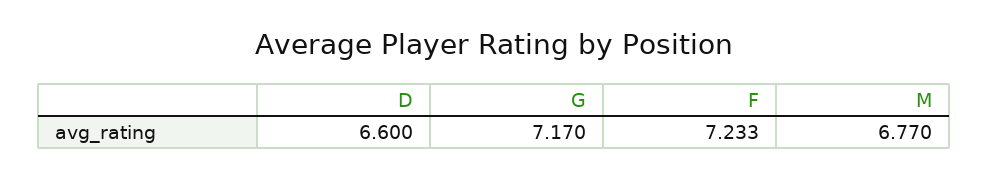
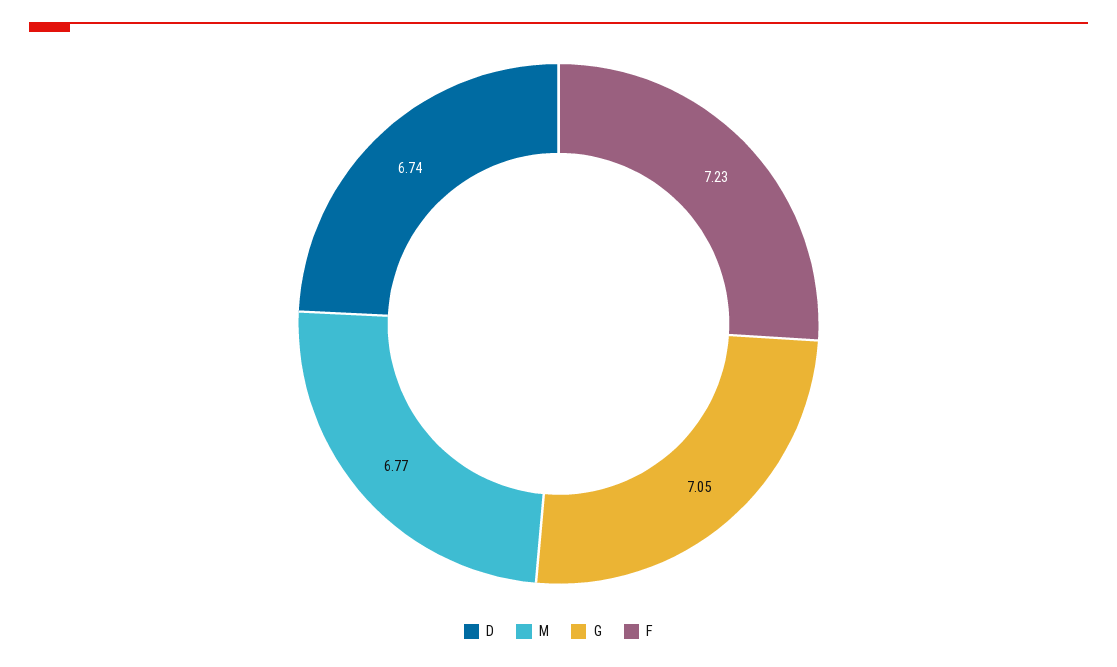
D: 6.6 -> 6.74
G: 7.17 -> 7.05

